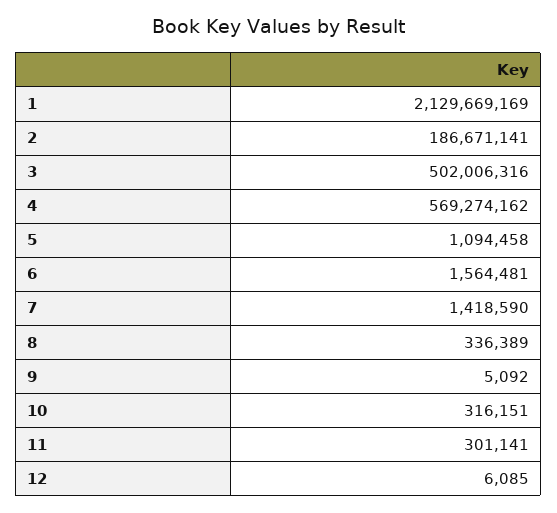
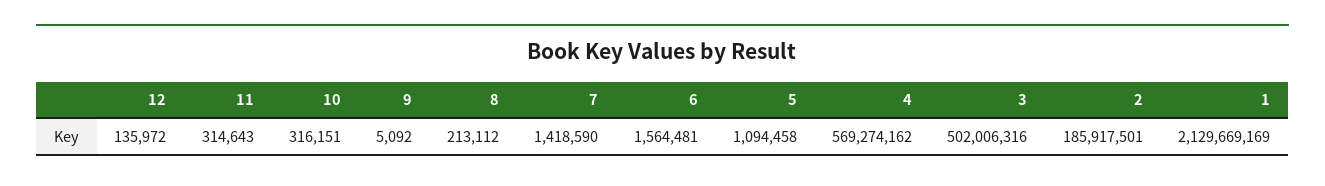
2: 186671141 -> 185917501
8: 336389 -> 213112
11: 301141 -> 314643
12: 6085 -> 135972

